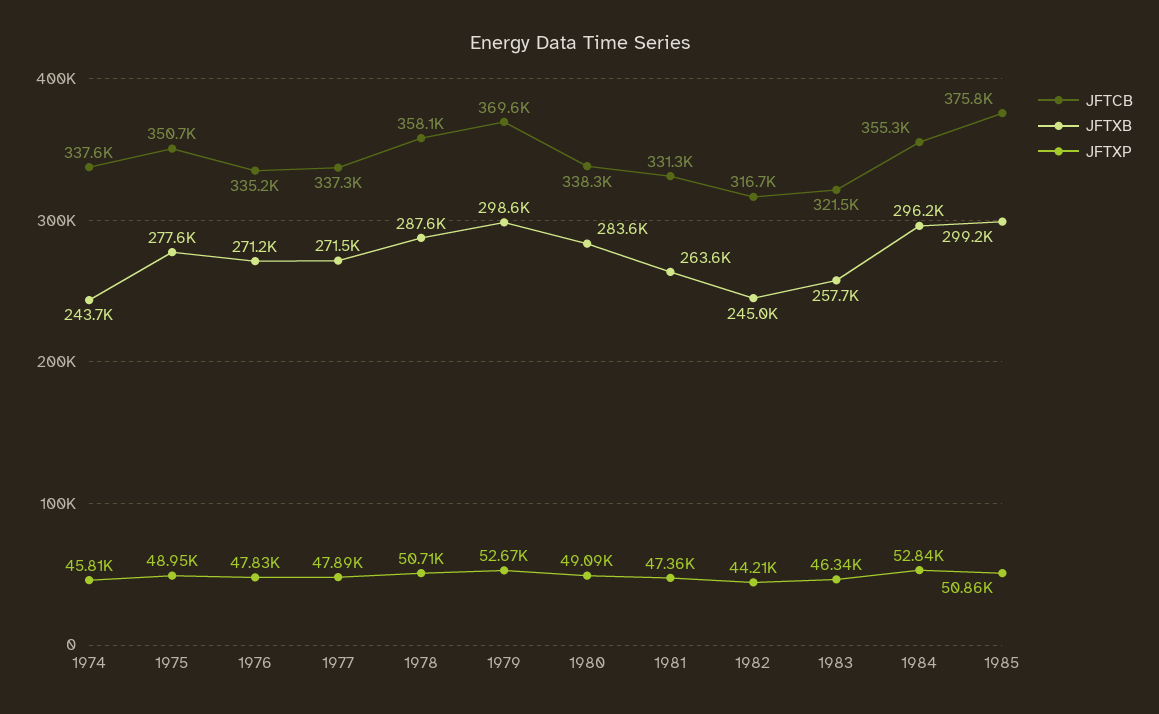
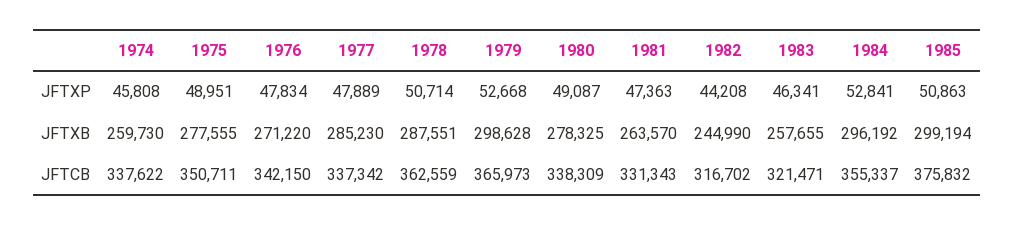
JFTXB, 1974: 243700 -> 259730
JFTCB, 1976: 335200 -> 342150
JFTXB, 1977: 271500 -> 285230
JFTCB, 1978: 358100 -> 362559
JFTCB, 1979: 369600 -> 365973
JFTXB, 1980: 283600 -> 278325

